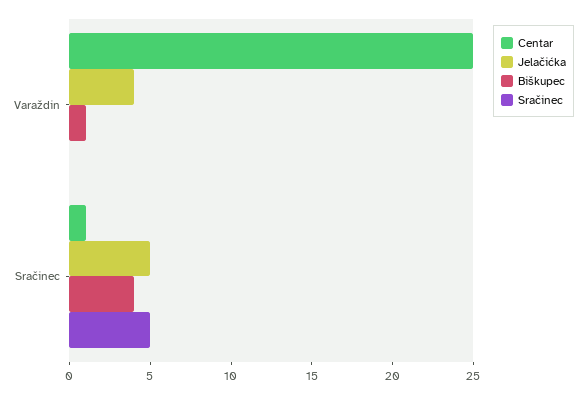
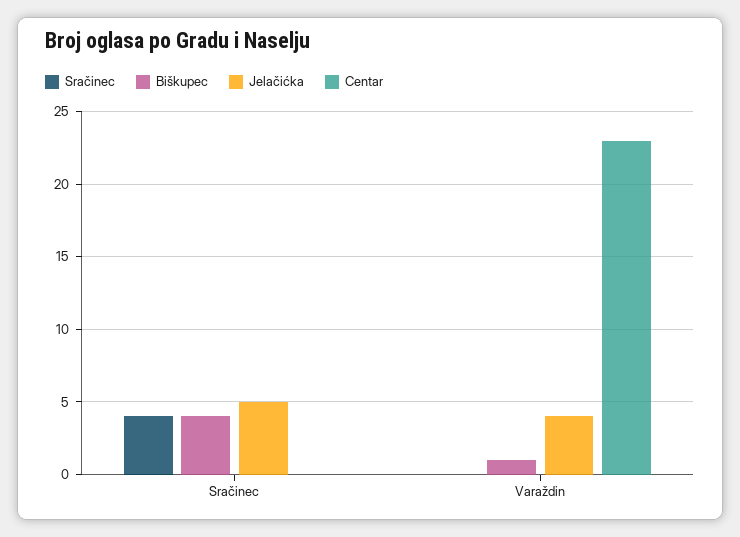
Centar, Varaždin: 25 -> 23
Centar, Sračinec: 1 -> 0
Sračinec, Sračinec: 5 -> 4

